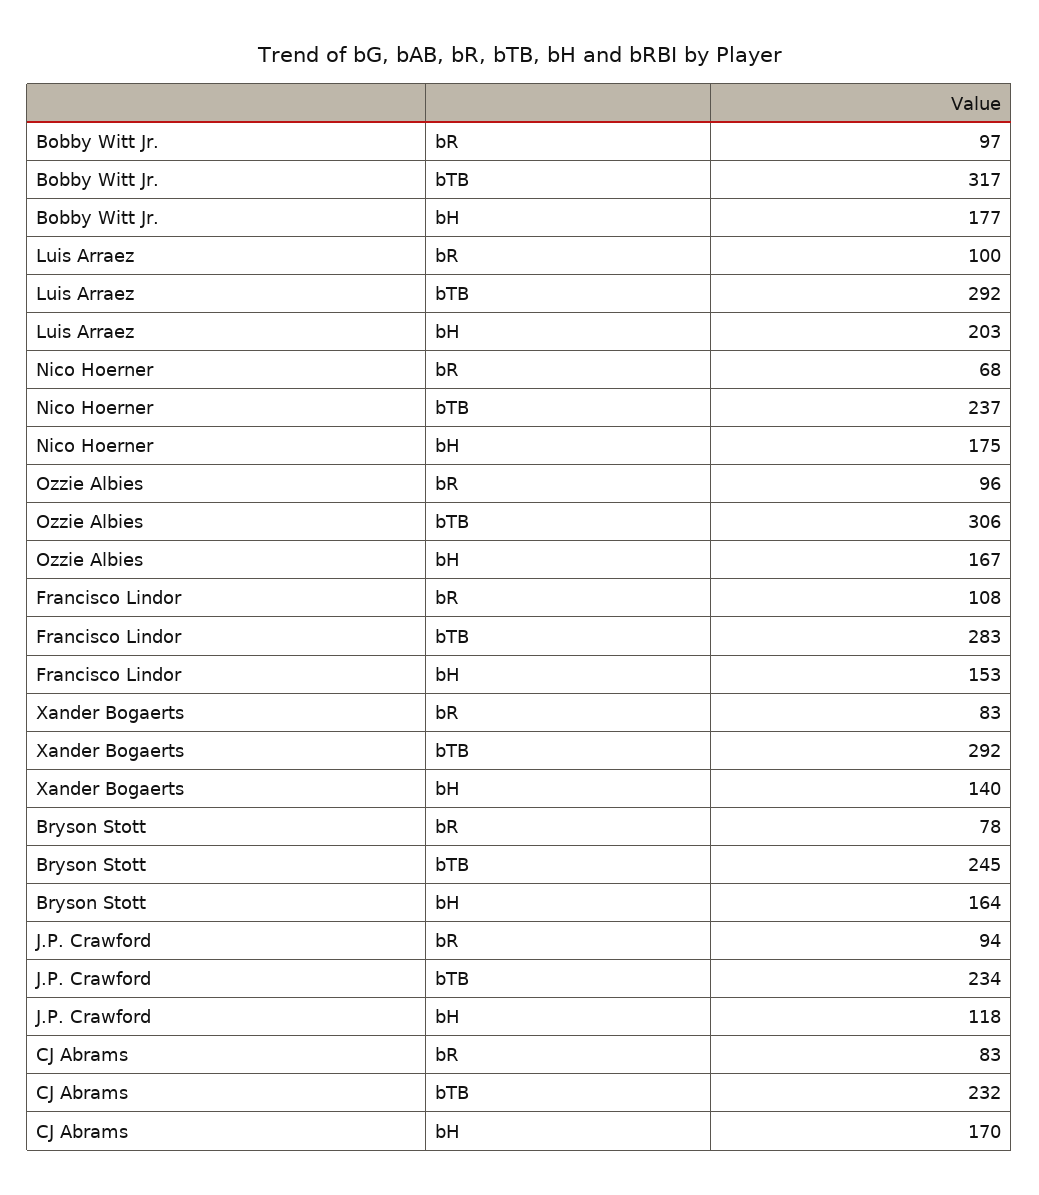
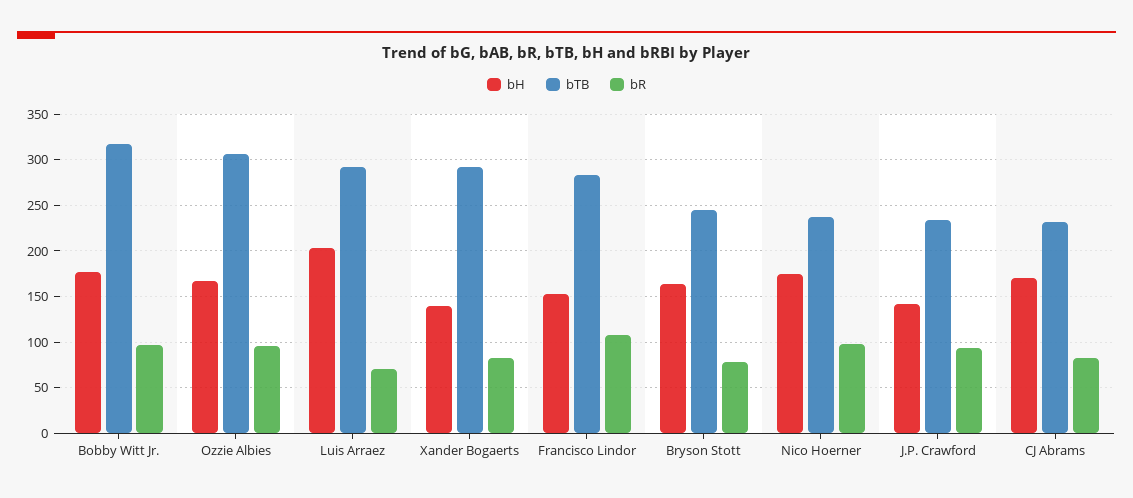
bR, Luis Arraez: 100 -> 70
bR, Nico Hoerner: 68 -> 100
bH, J.P. Crawford: 118 -> 140

